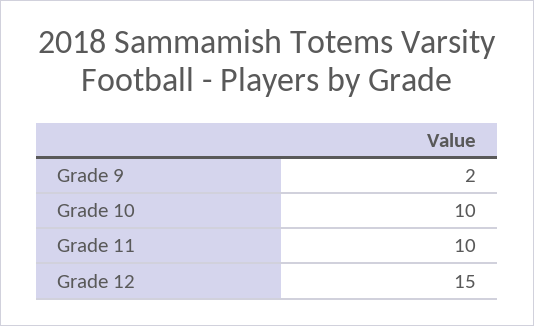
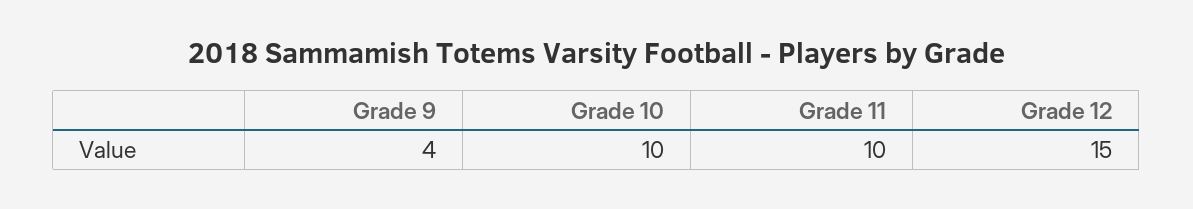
Grade 9: 2 -> 4

